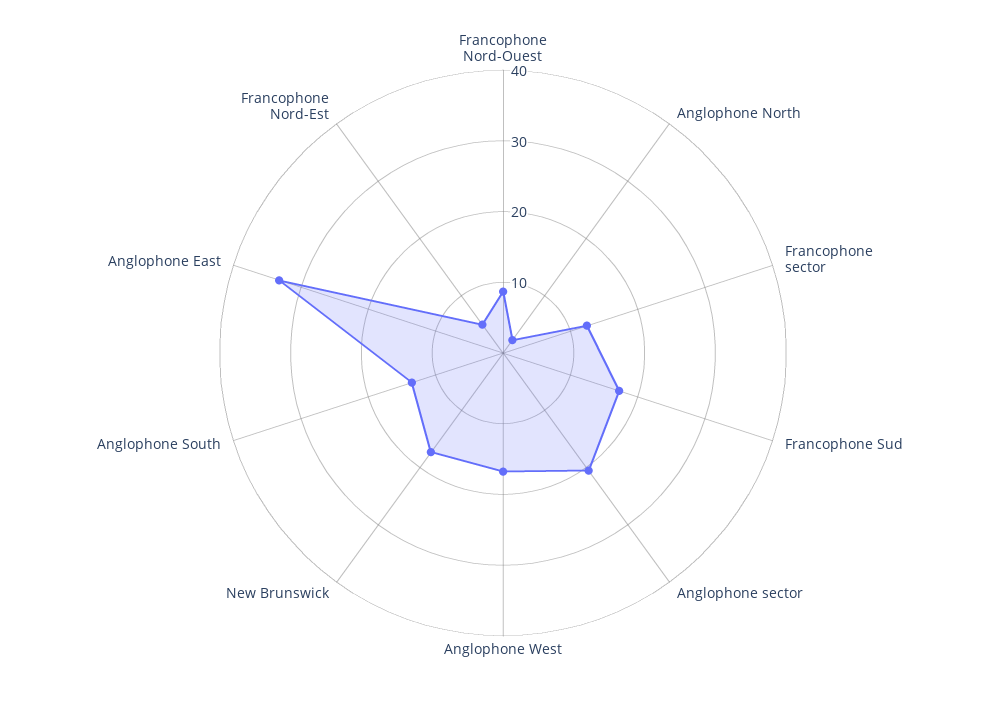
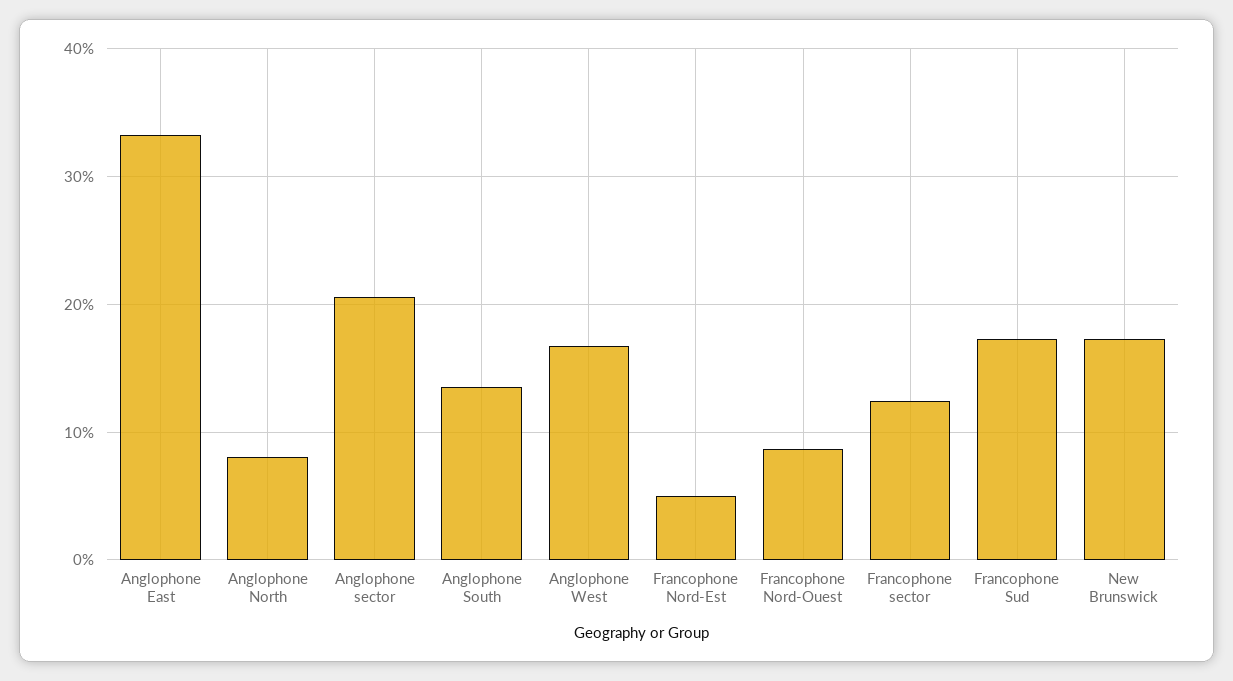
Anglophone North: 2 -> 8

